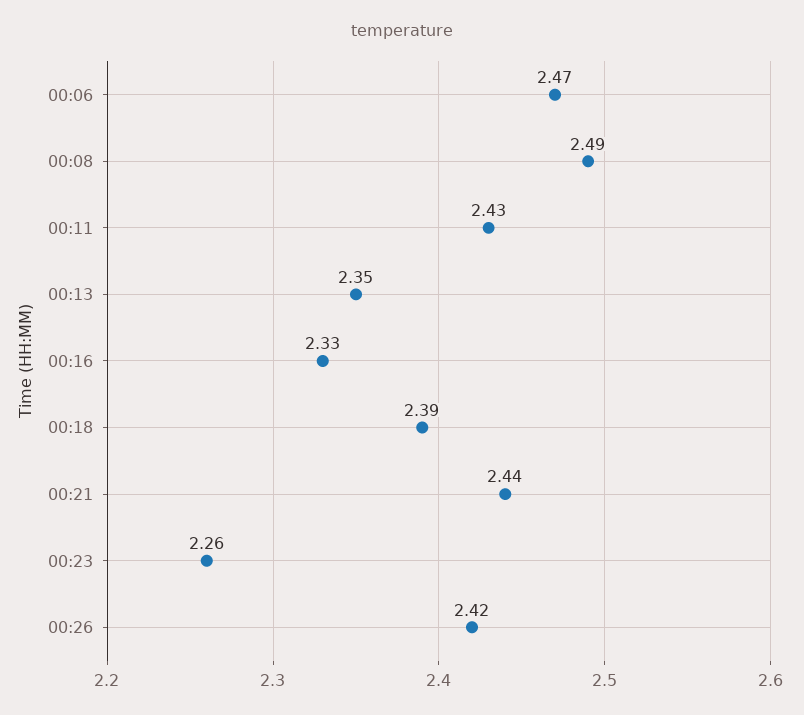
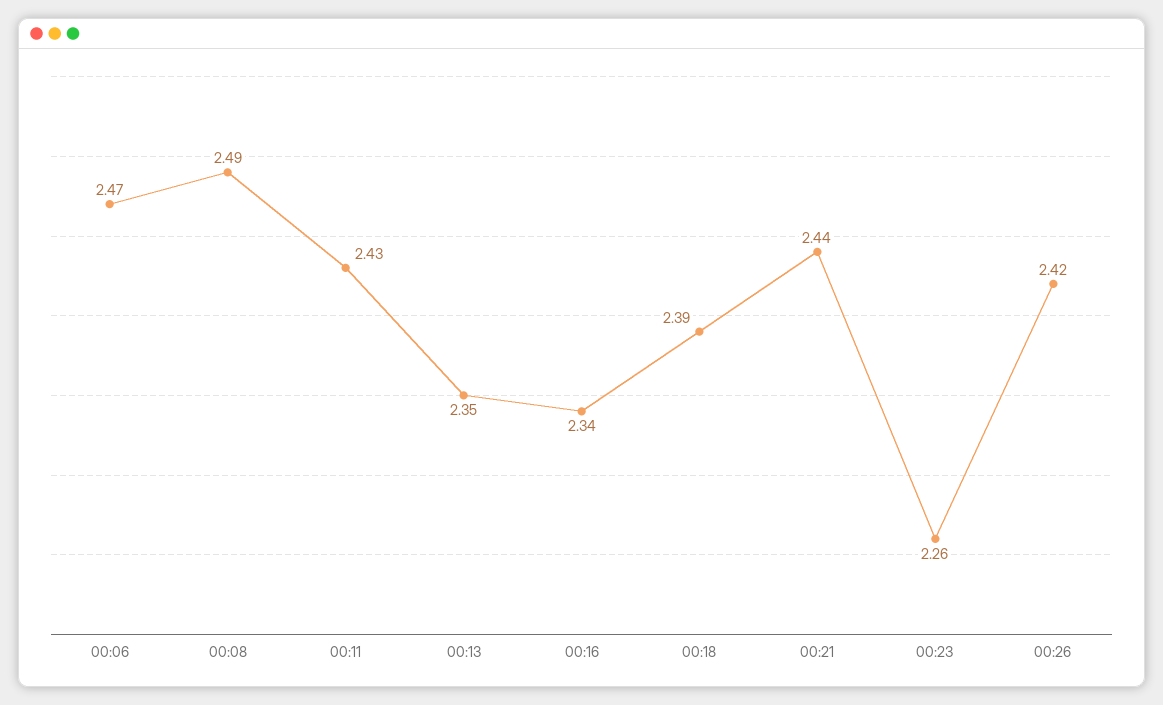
00:16: 2.33 -> 2.34

